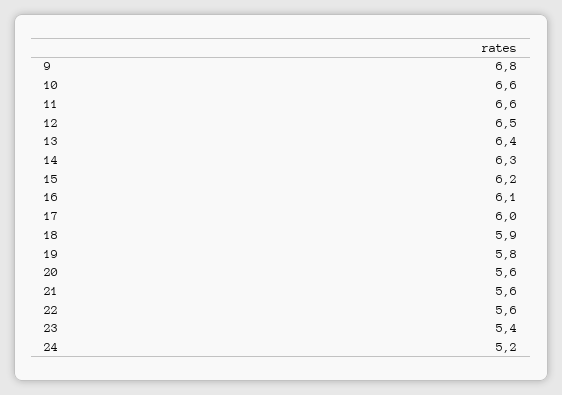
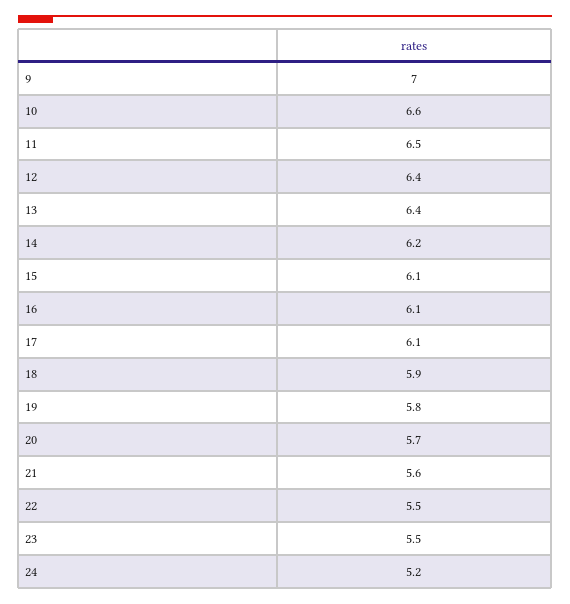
9: 6.8 -> 7
11: 6.6 -> 6.5
12: 6.5 -> 6.4
14: 6.3 -> 6.2
15: 6.2 -> 6.1
17: 6 -> 6.1
20: 5.6 -> 5.7
22: 5.6 -> 5.5
23: 5.4 -> 5.5

